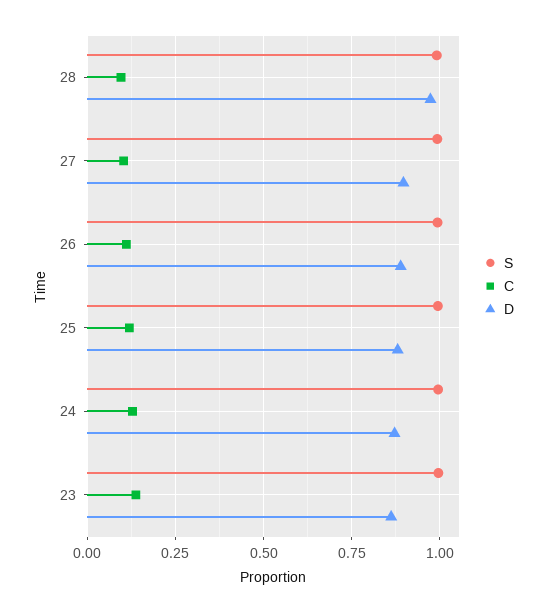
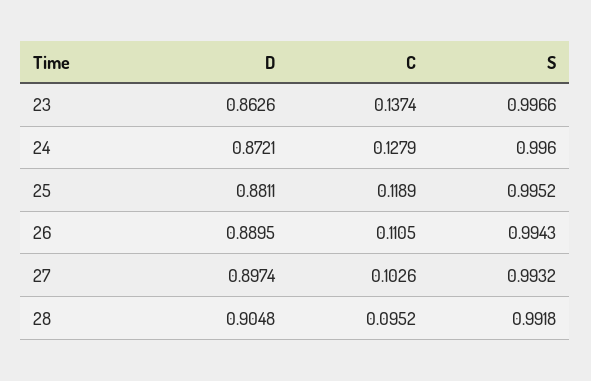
D, 28: 0.975 -> 0.9048

